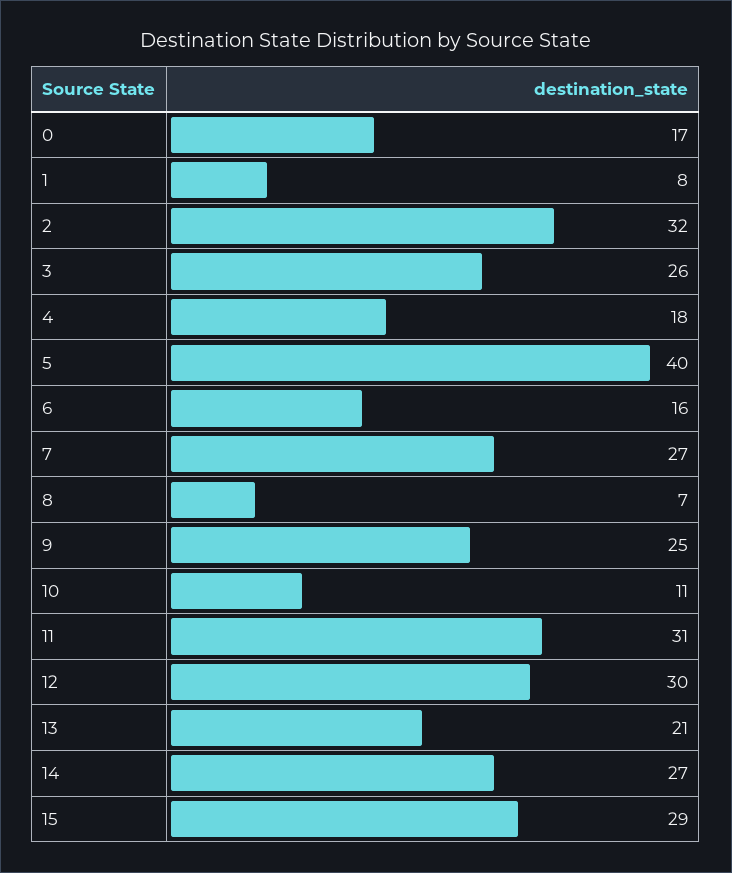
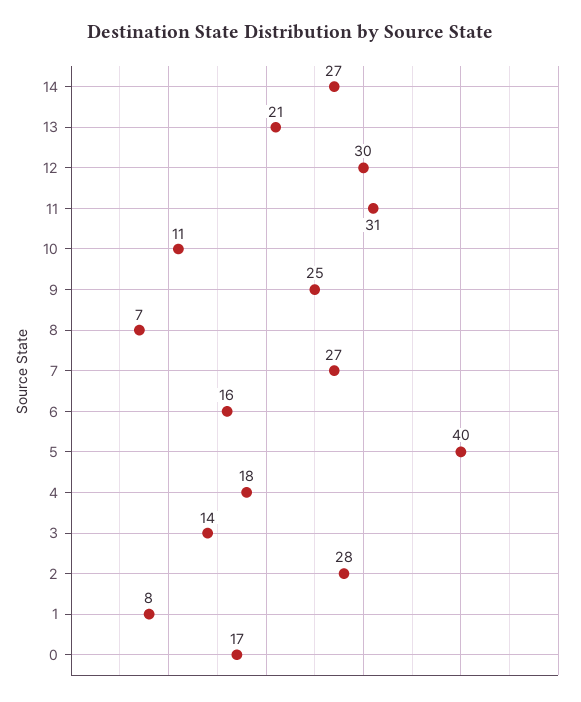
2: 32 -> 28
3: 26 -> 14
15: 29 -> none

